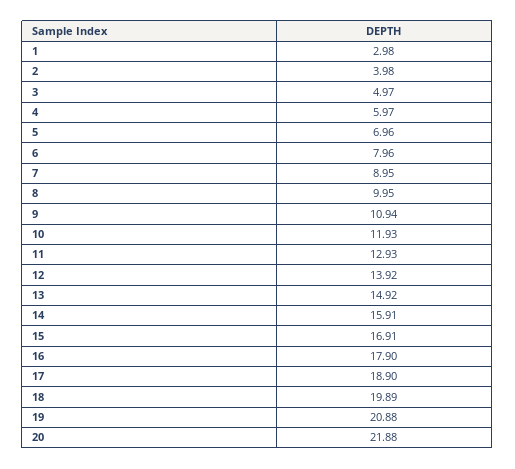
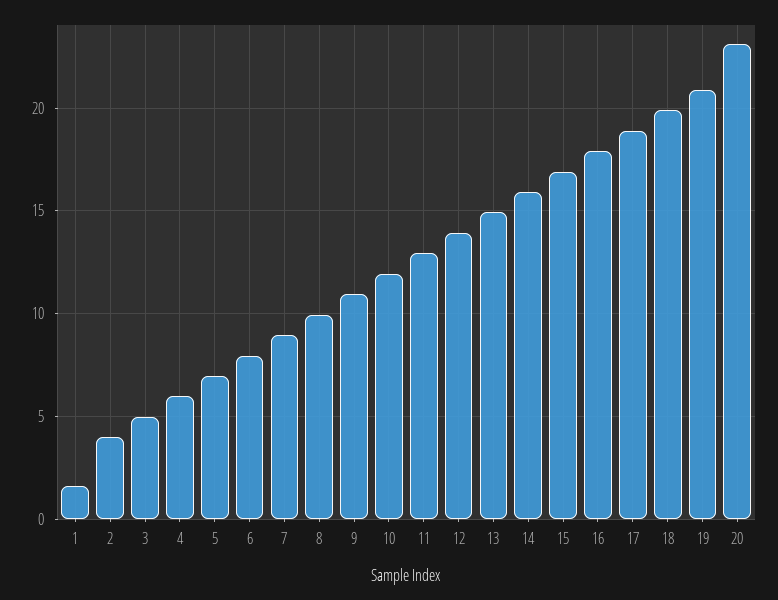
1: 2.98 -> 1.5
20: 21.88 -> 23

